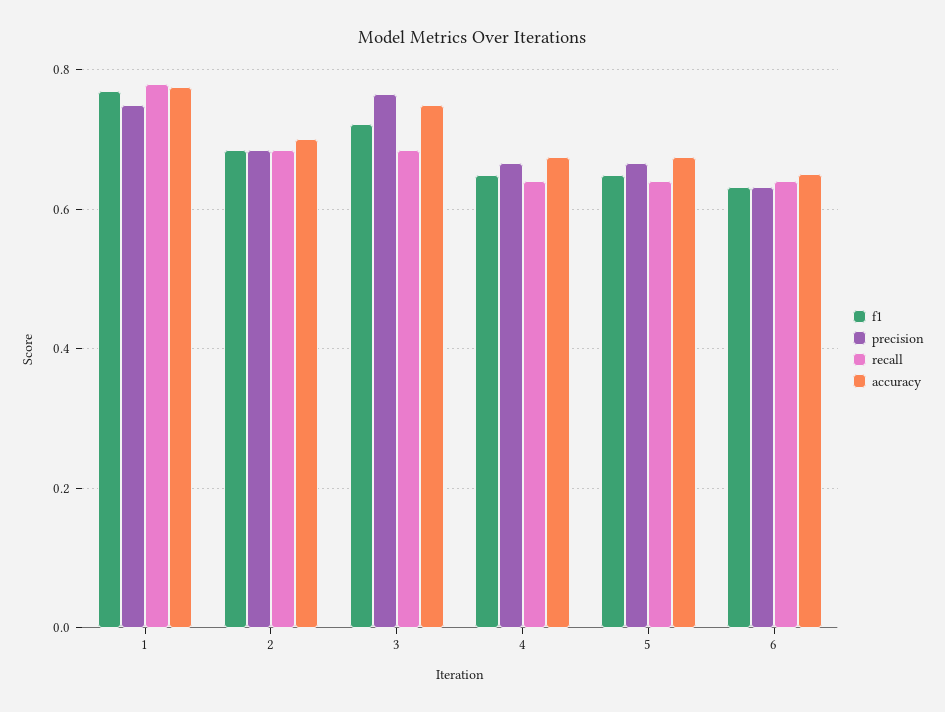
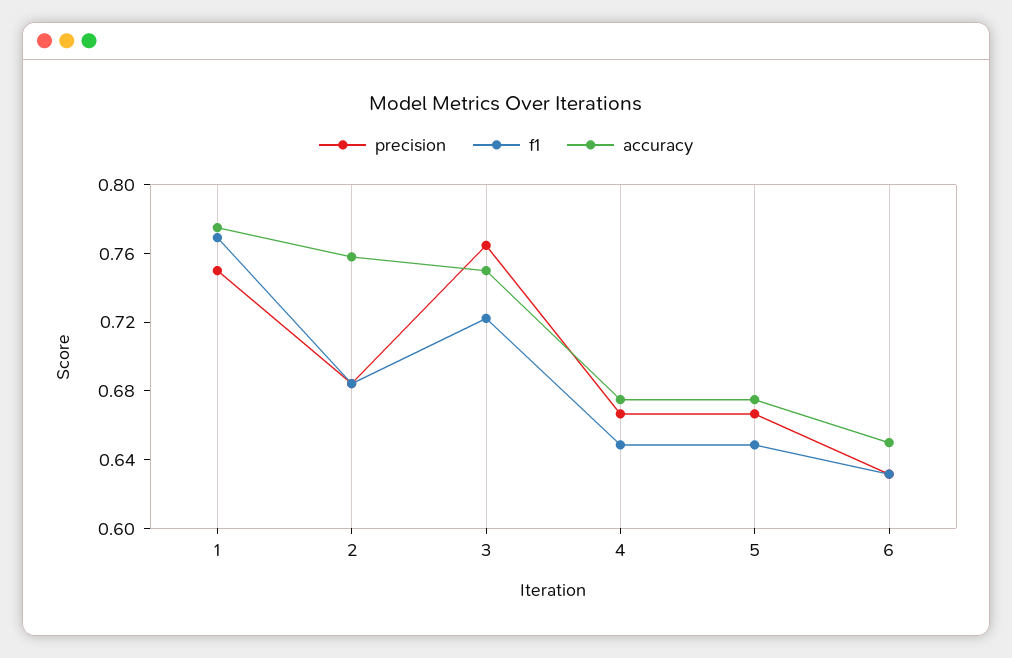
recall, 1: 0.78 -> none
recall, 2: 0.68 -> none
accuracy, 2: 0.7 -> 0.76
recall, 3: 0.68 -> none
recall, 4: 0.64 -> none
recall, 5: 0.64 -> none
recall, 6: 0.64 -> none

